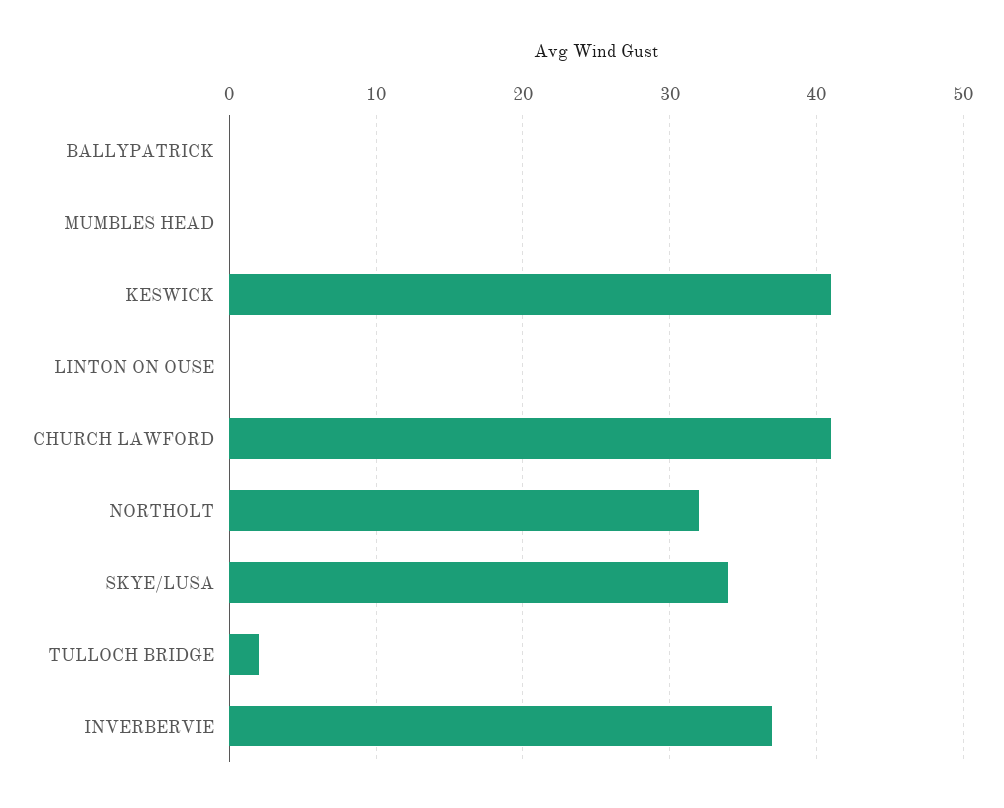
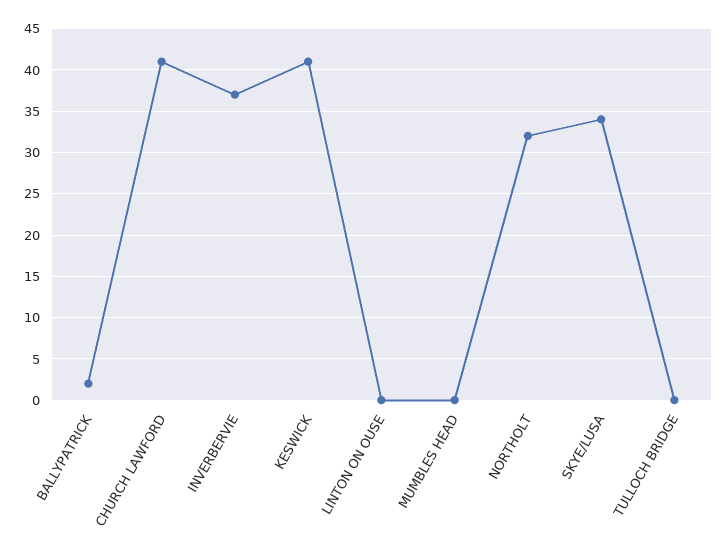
BALLYPATRICK: 0 -> 2
TULLOCH BRIDGE: 2 -> 0

